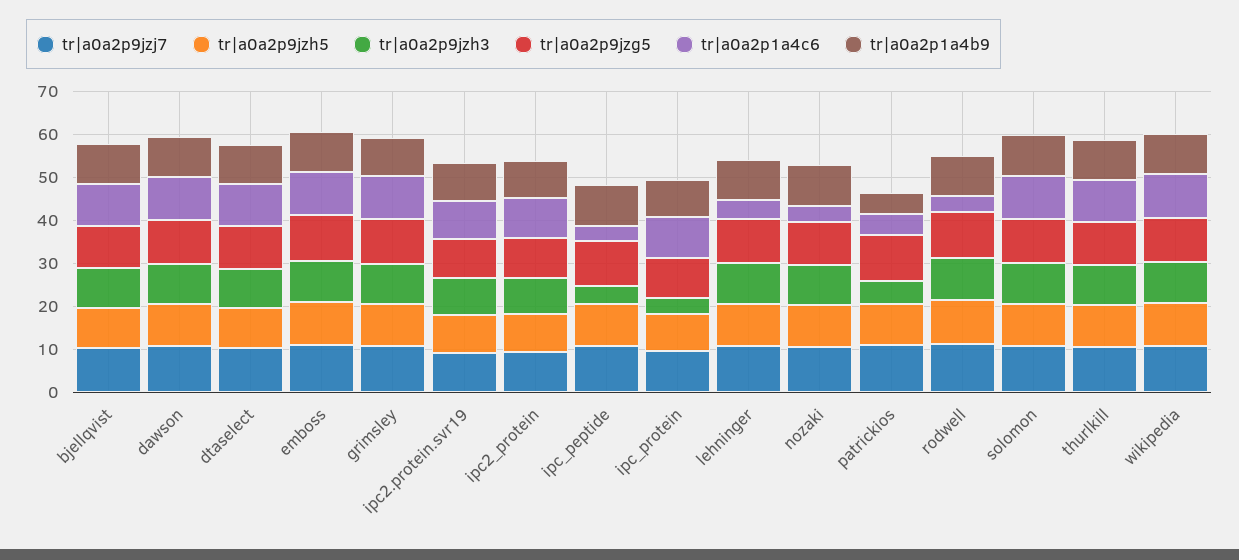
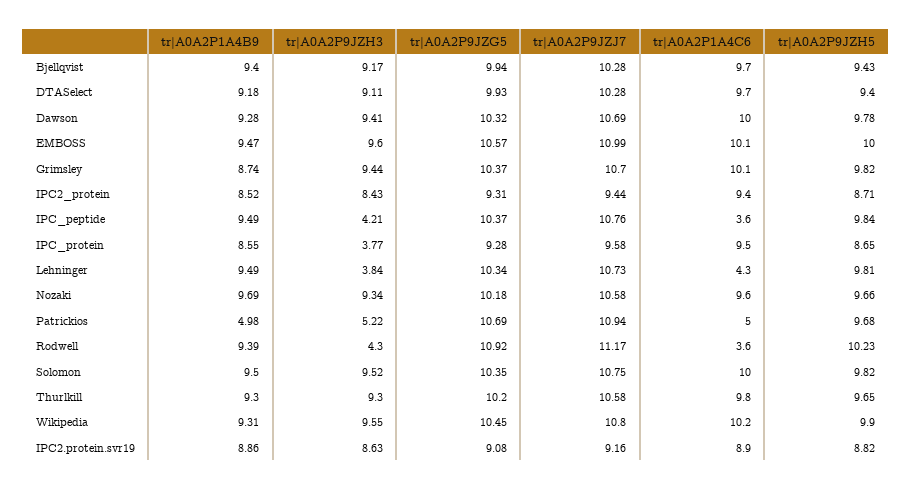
tr|a0a2p9jzh3, lehninger: 10 -> 3.84
tr|a0a2p1a4c6, nozaki: 4 -> 9.6
tr|a0a2p9jzh3, rodwell: 10 -> 4.3

